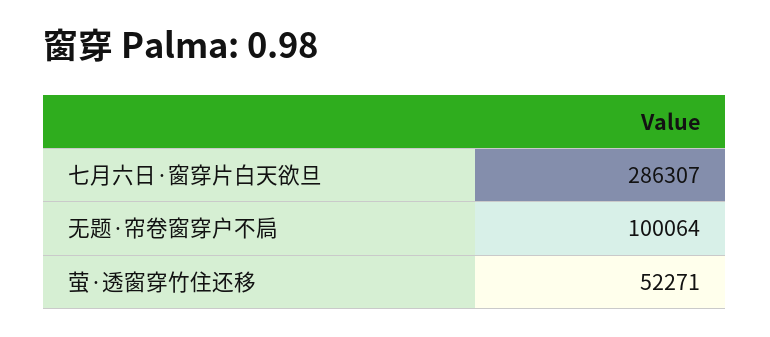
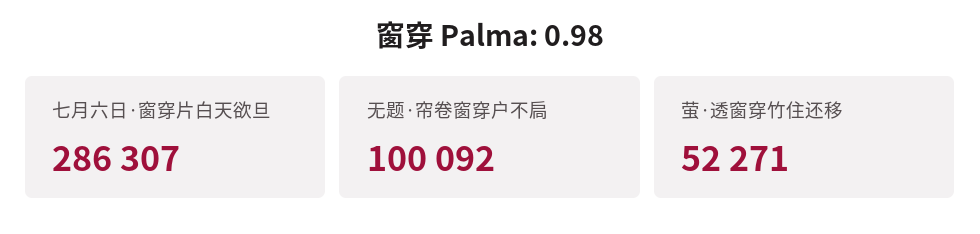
无题·帘卷窗穿户不扃: 100064 -> 100092

